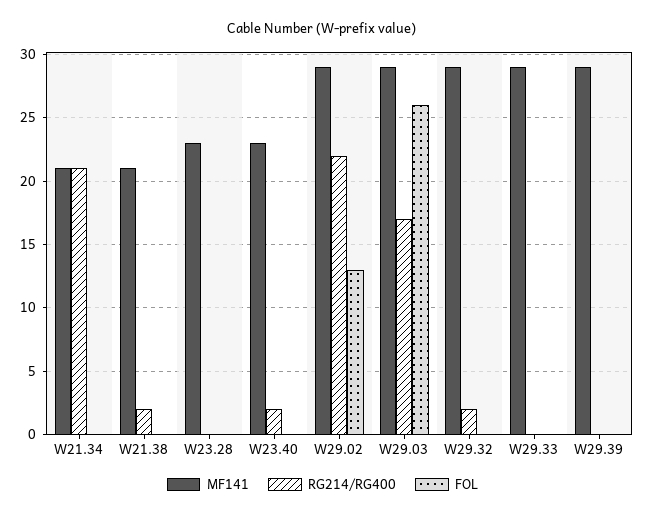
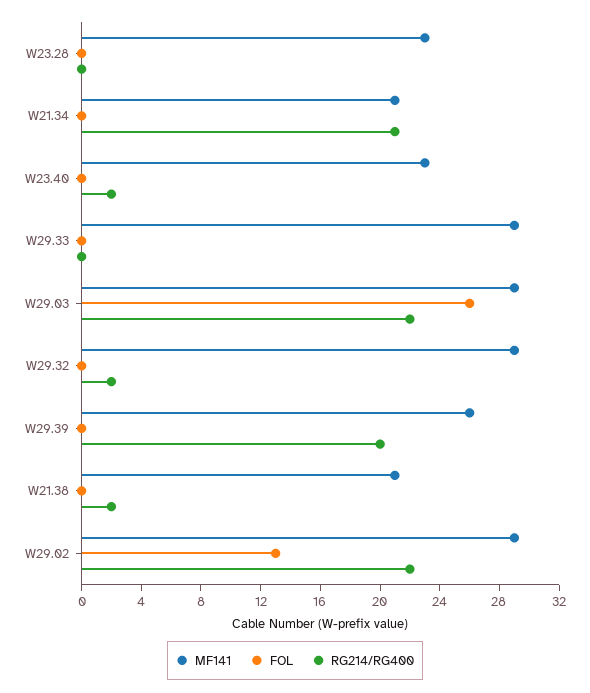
RG214/RG400, W29.03: 17 -> 22
MF141, W29.39: 29 -> 26
RG214/RG400, W29.39: 0 -> 20

